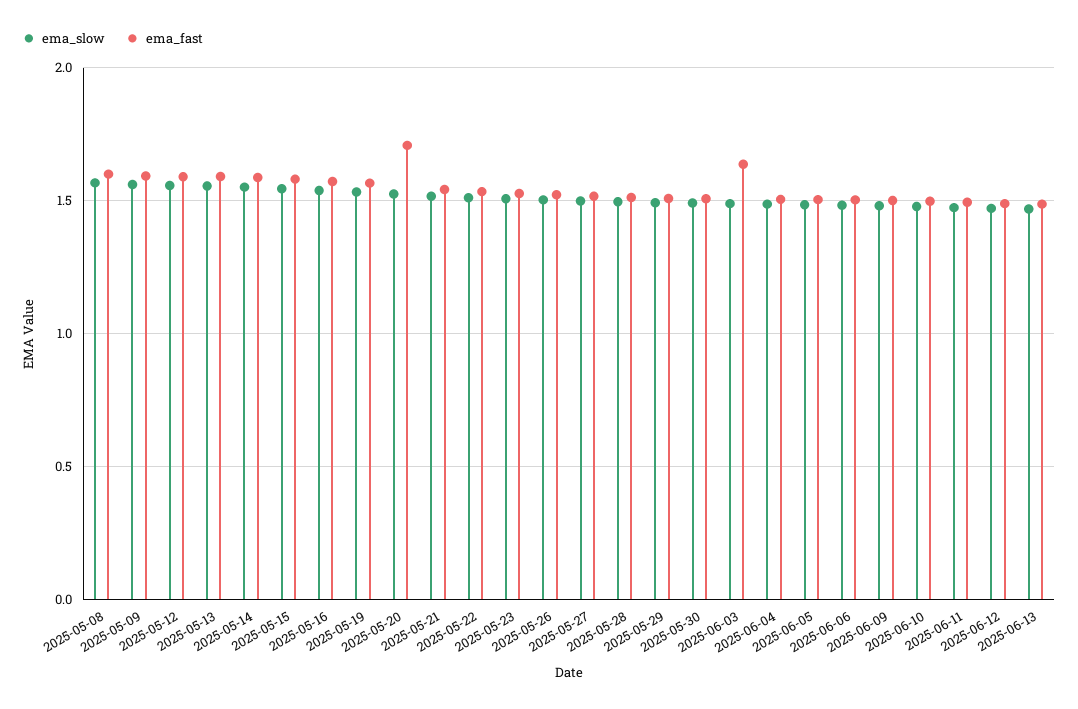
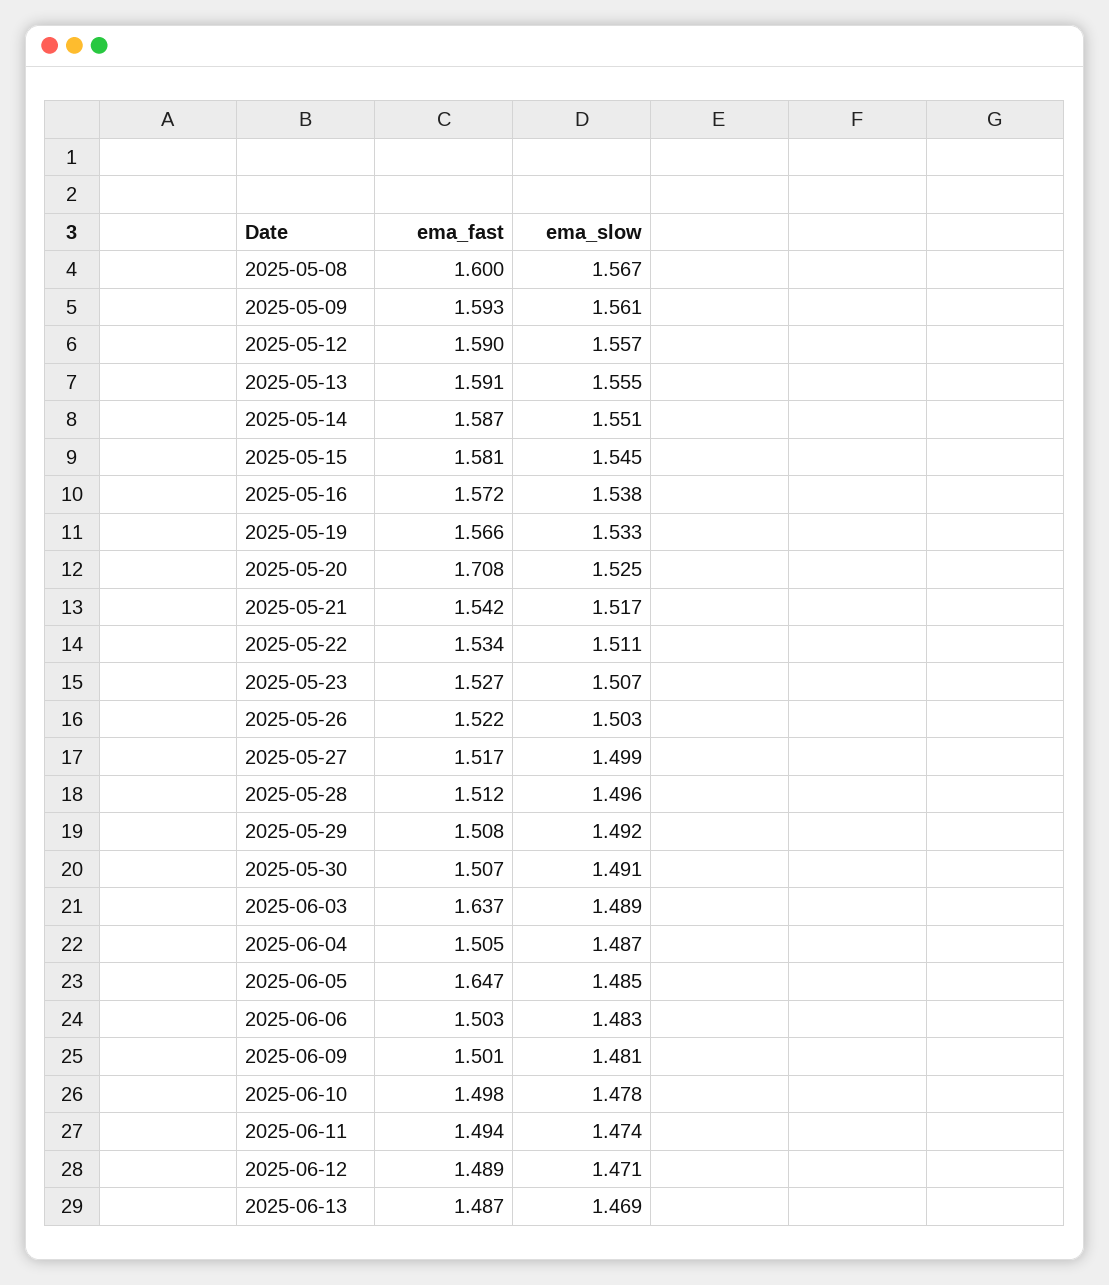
ema_fast, 2025-06-05: 1.5 -> 1.647

